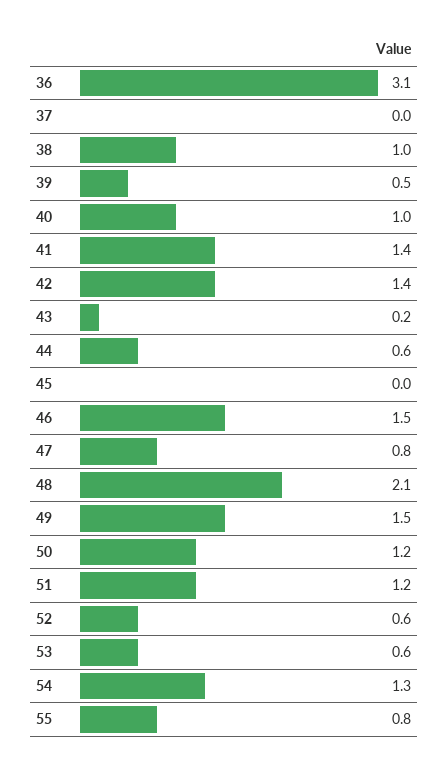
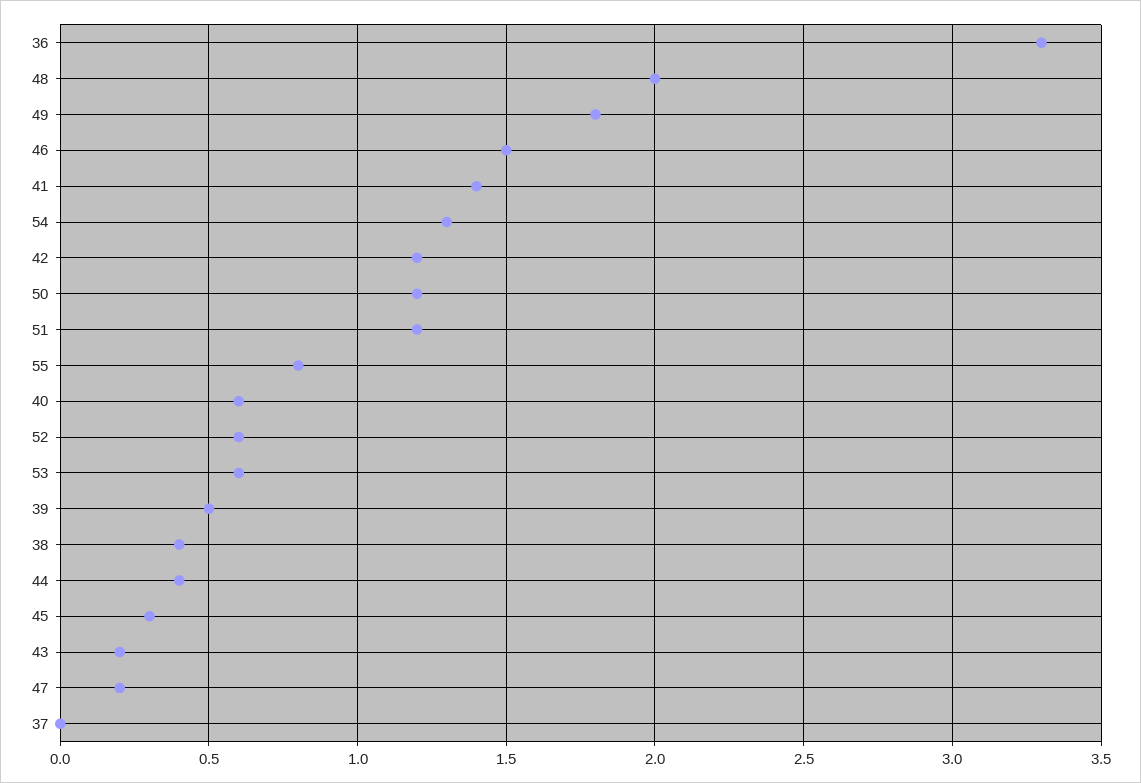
36: 3.1 -> 3.3
38: 1 -> 0.4
40: 1 -> 0.6
42: 1.4 -> 1.2
44: 0.6 -> 0.4
45: 0 -> 0.3
47: 0.8 -> 0.2
48: 2.1 -> 2
49: 1.5 -> 1.8

